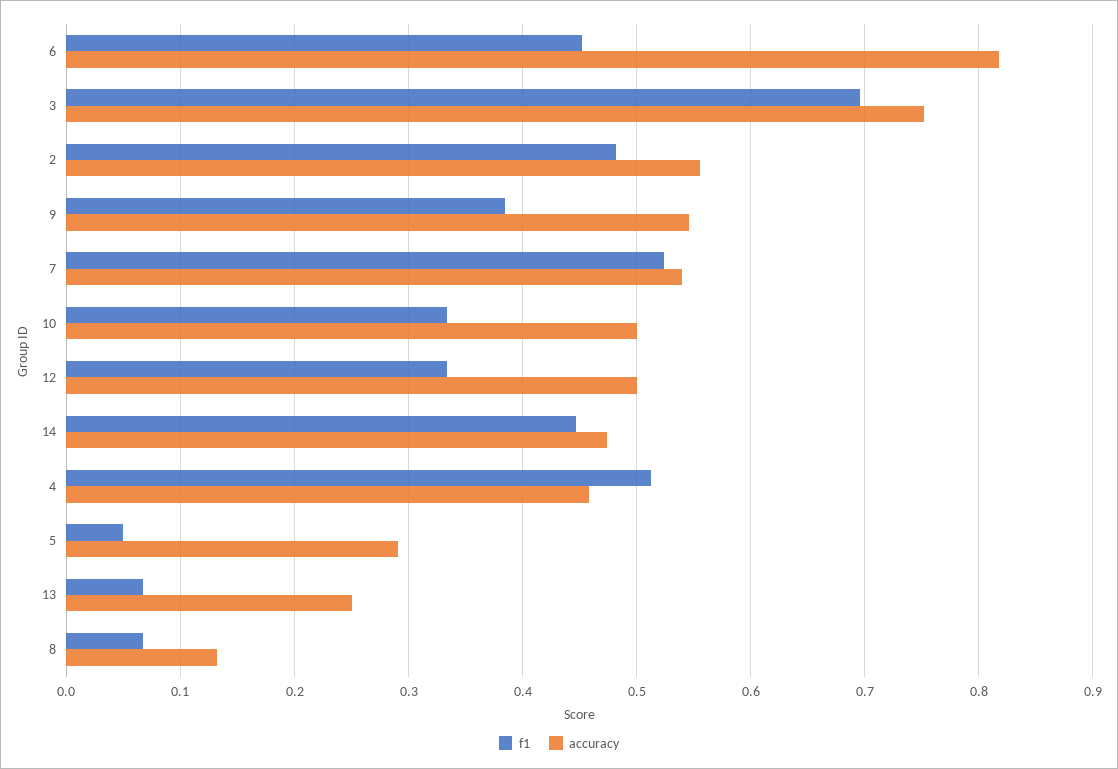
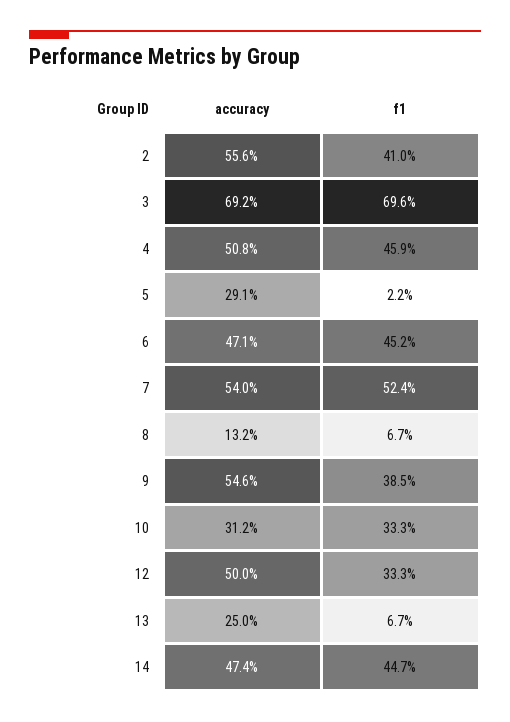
accuracy, 6: 0.82 -> 0.471
accuracy, 3: 0.75 -> 0.692
f1, 2: 0.48 -> 0.41
accuracy, 10: 0.5 -> 0.312
f1, 4: 0.51 -> 0.459
accuracy, 4: 0.46 -> 0.508
f1, 5: 0.05 -> 0.022

